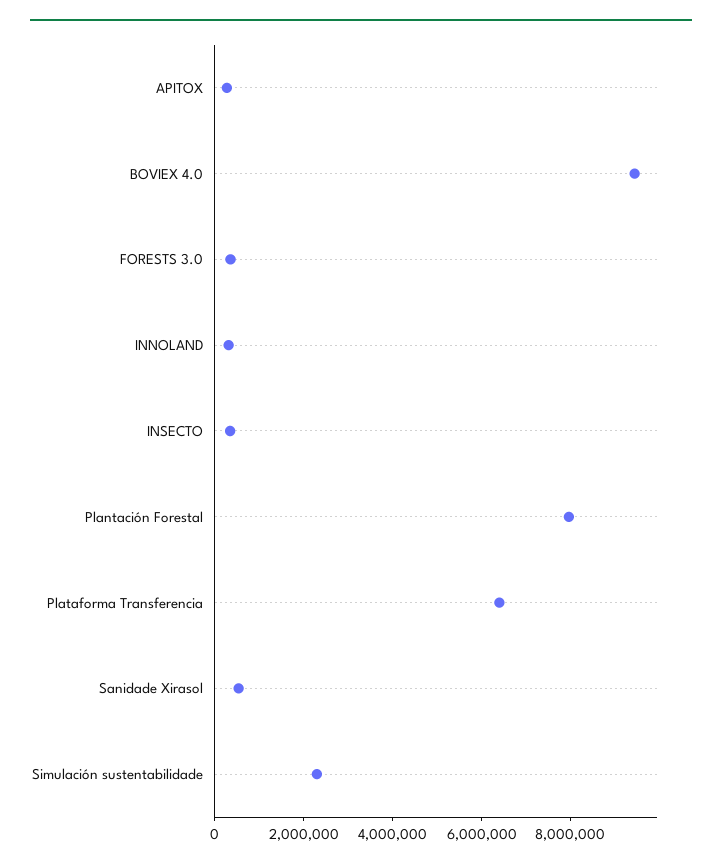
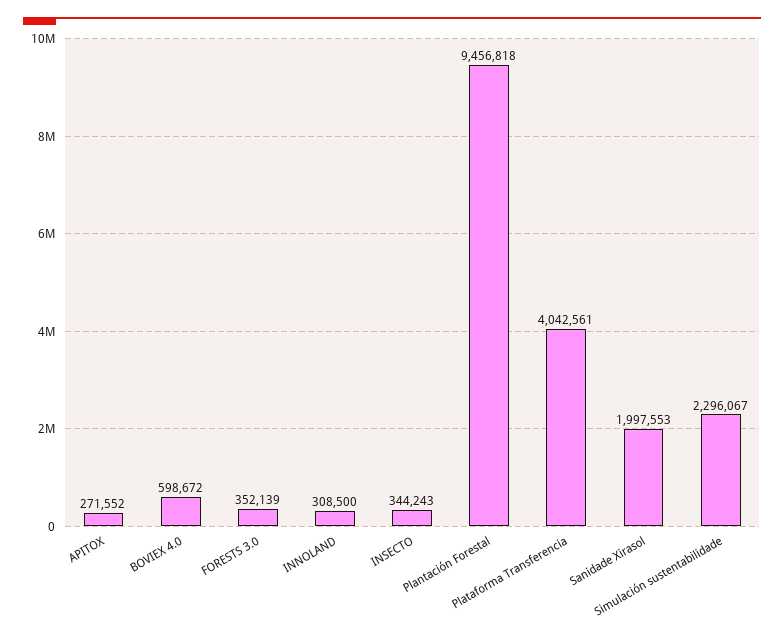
BOVIEX 4.0: 9500000 -> 598672
Plantación Forestal: 8000000 -> 9456818
Plataforma Transferencia: 6500000 -> 4042561
Sanidade Xirasol: 500000 -> 1997553

